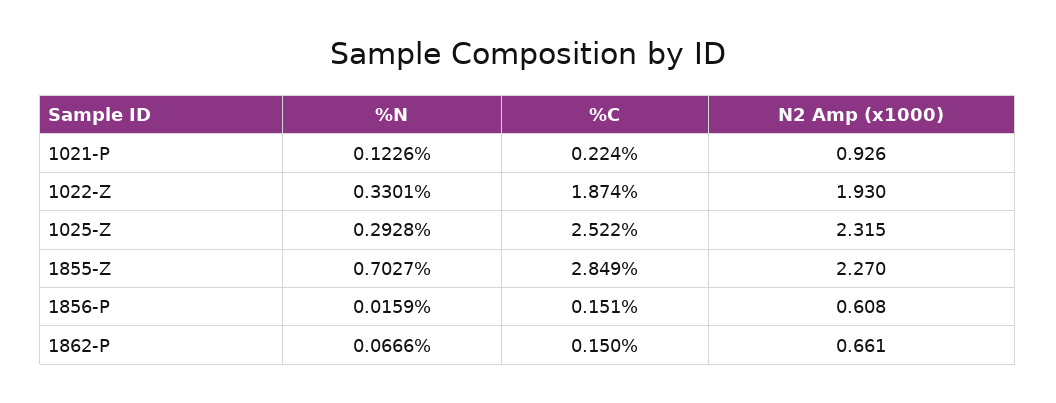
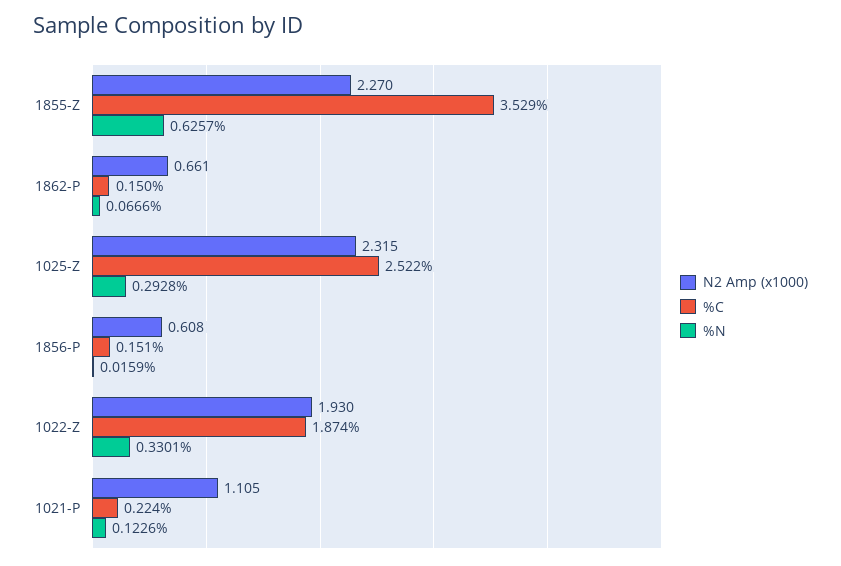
N2 Amp (x1000), 1021-P: 0.926 -> 1.105
%N, 1855-Z: 0.7027 -> 0.6257
%C, 1855-Z: 2.849 -> 3.529

